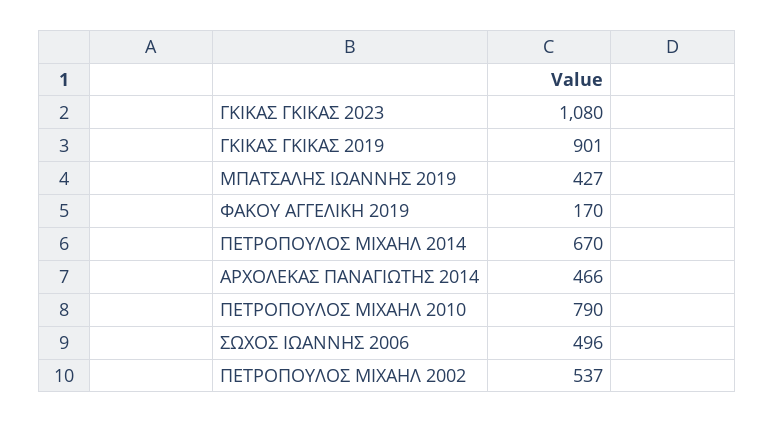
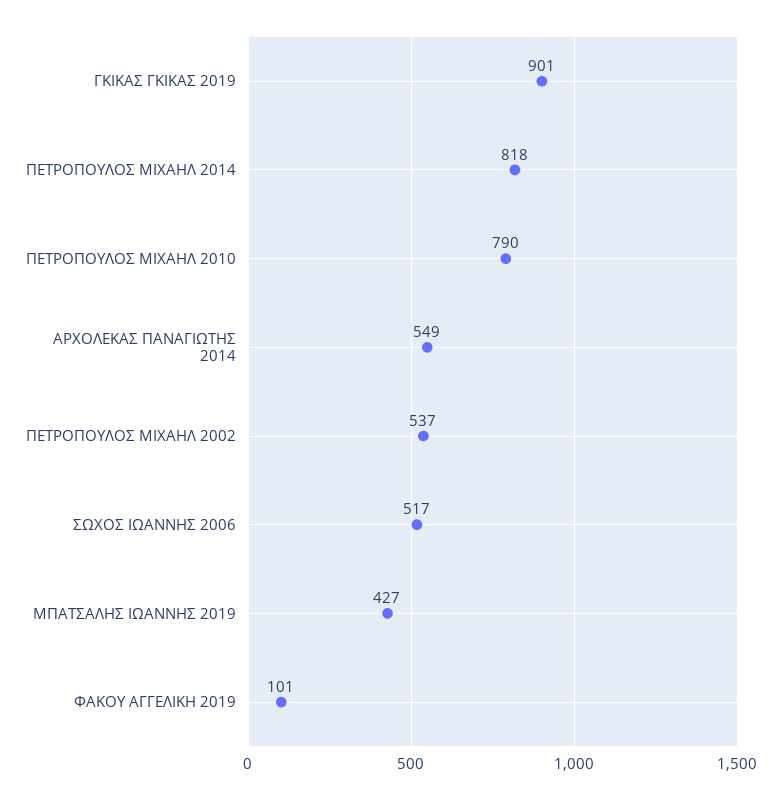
ΓΚΙΚΑΣ ΓΚΙΚΑΣ 2023: 1080 -> none
ΦΑΚΟΥ ΑΓΓΕΛΙΚΗ 2019: 170 -> 101
ΠΕΤΡΟΠΟΥΛΟΣ ΜΙΧΑΗΛ 2014: 670 -> 818
ΑΡΧΟΛΕΚΑΣ ΠΑΝΑΓΙΩΤΗΣ 2014: 466 -> 549
ΣΩΧΟΣ ΙΩΑΝΝΗΣ 2006: 496 -> 517

